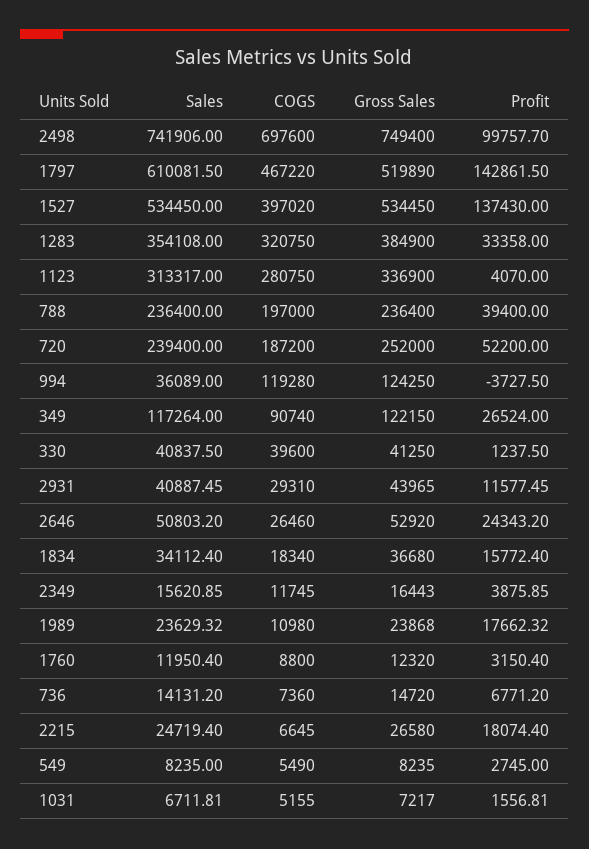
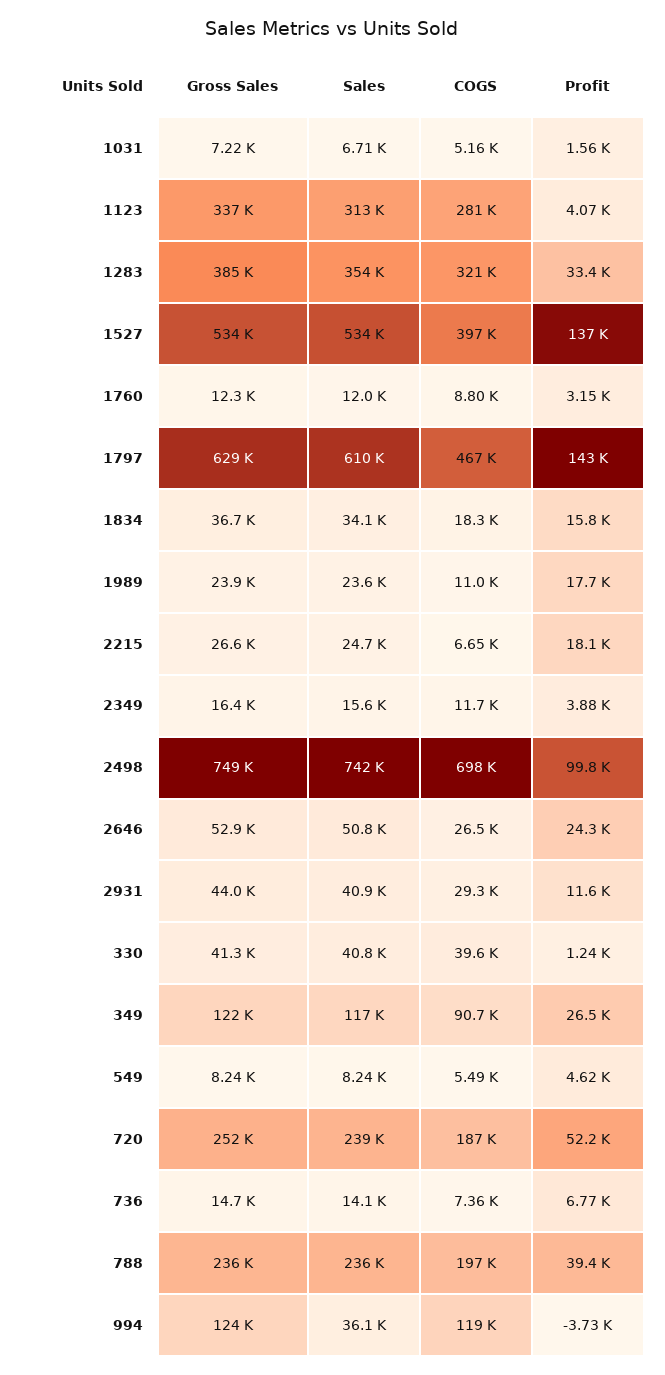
Gross Sales, 1797: 519890 -> 629000
Profit, 549: 2745 -> 4620

